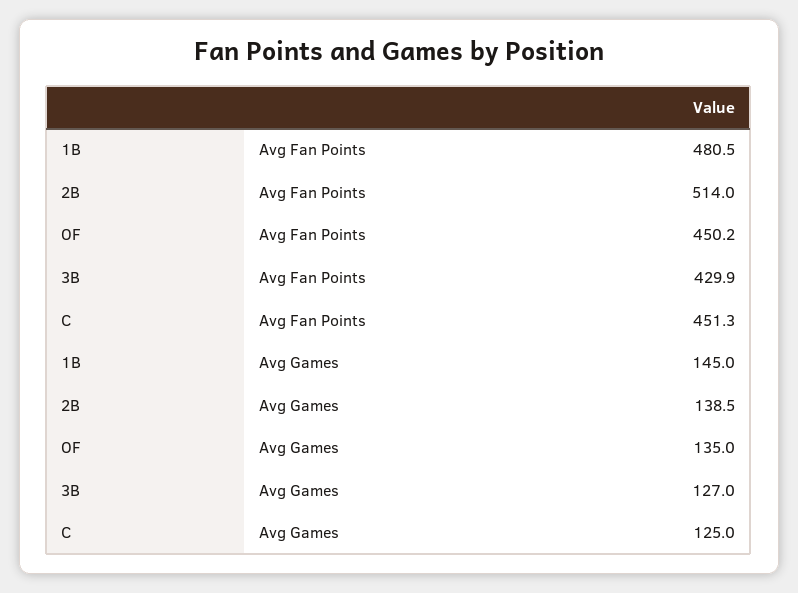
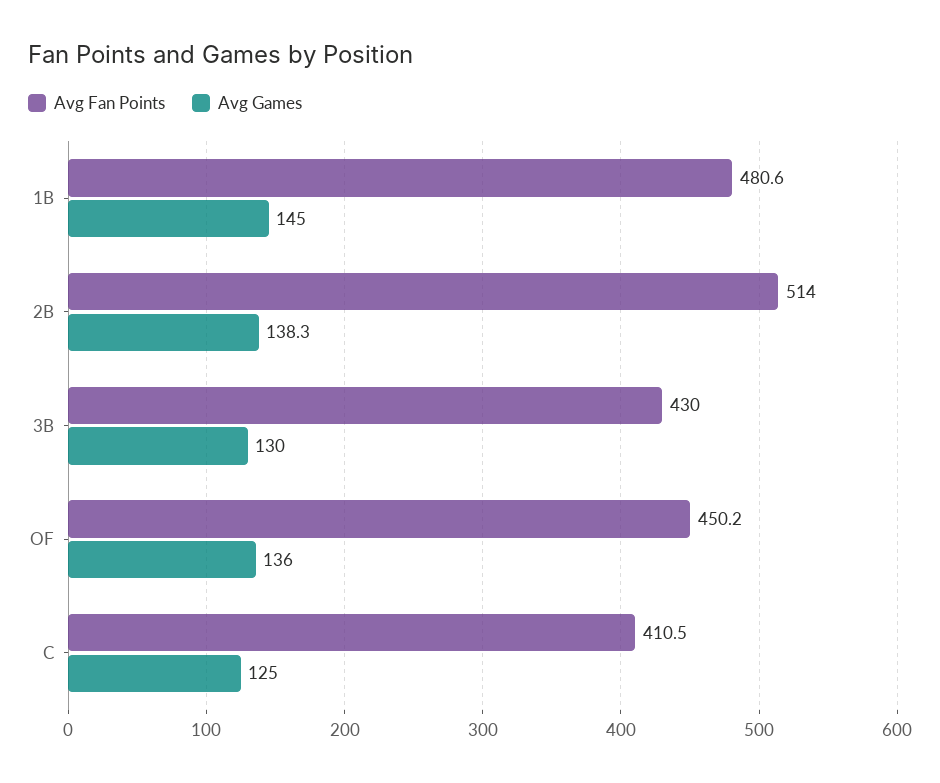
Avg Fan Points, 1B: 480.5 -> 480.6
Avg Fan Points, 3B: 429.9 -> 430
Avg Fan Points, C: 451.3 -> 410.5
Avg Games, 2B: 138.5 -> 138.3
Avg Games, OF: 135 -> 136
Avg Games, 3B: 127 -> 130

